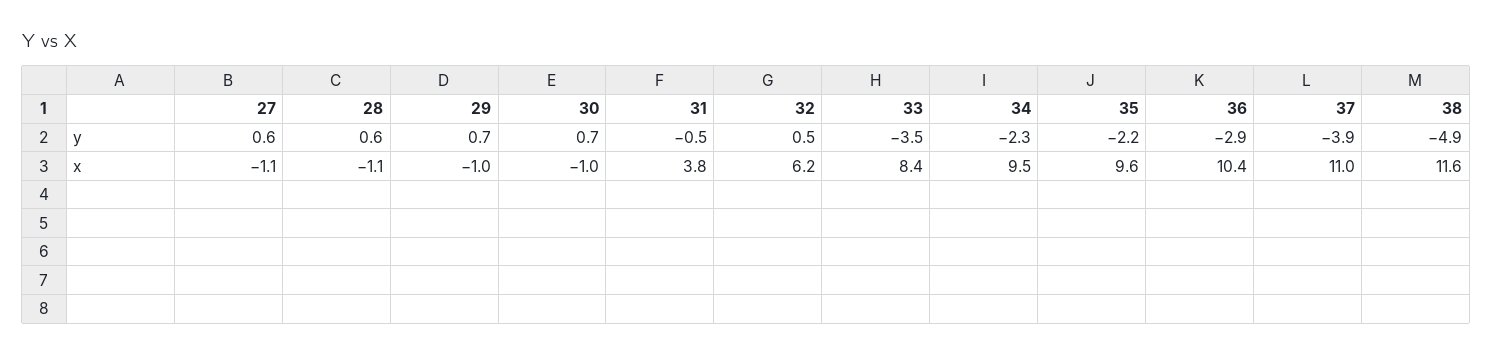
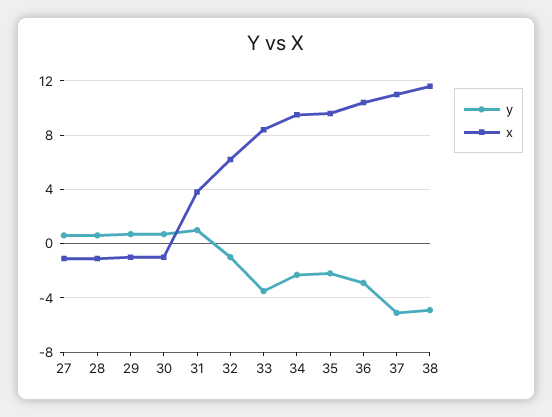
y, 31: -0.5 -> 1
y, 32: 0.5 -> -1
y, 37: -3.9 -> -5

